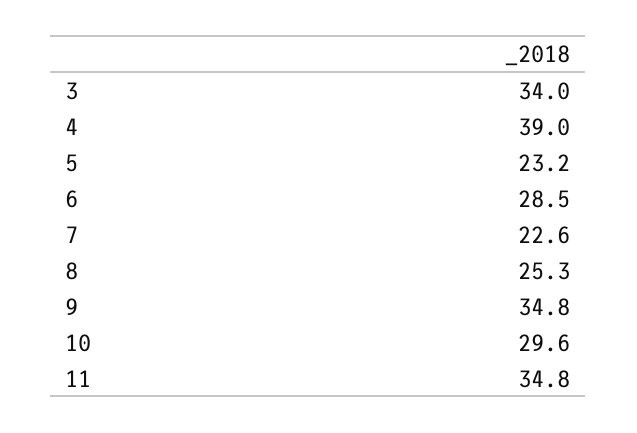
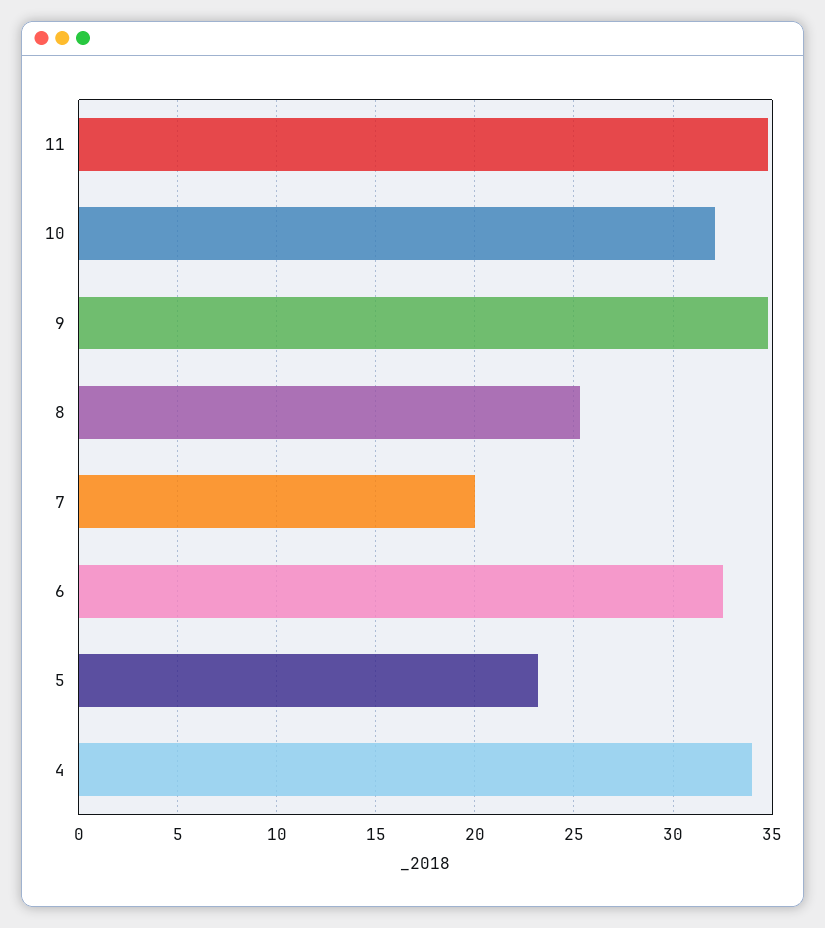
3: 34 -> none
4: 39 -> 34
6: 28.5 -> 32.5
7: 22.6 -> 20
10: 29.6 -> 32

